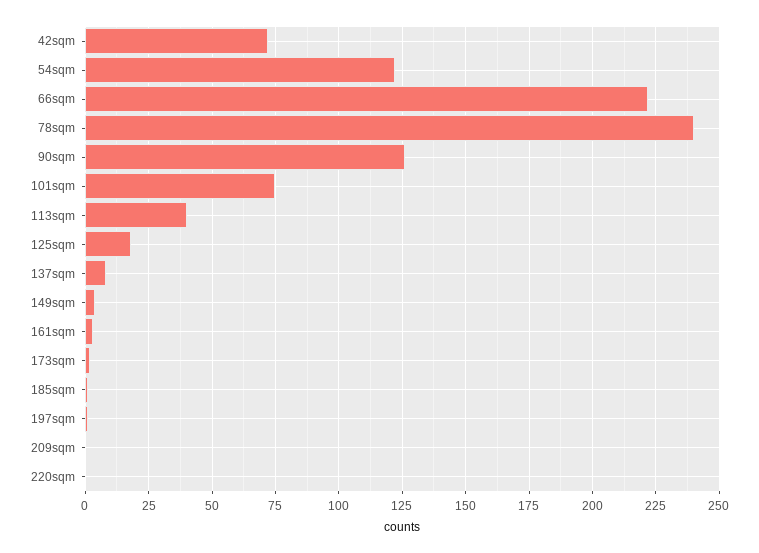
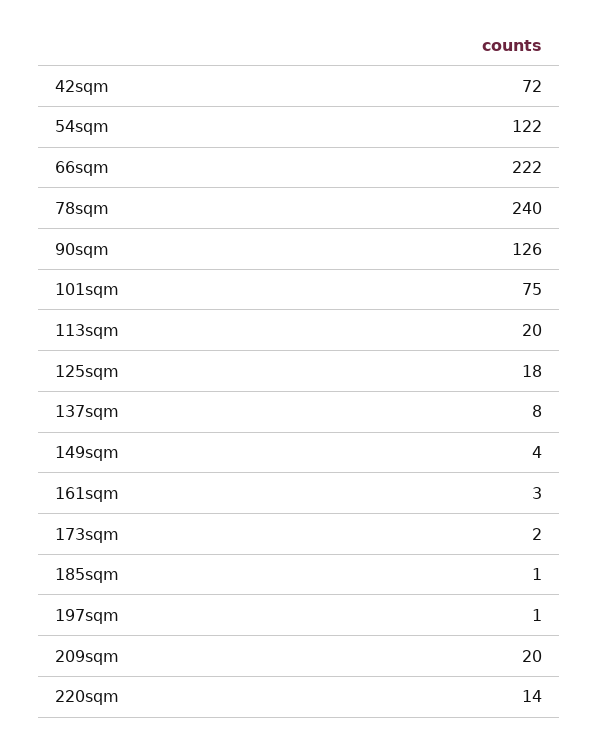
113sqm: 40 -> 20
209sqm: 0 -> 20
220sqm: 0 -> 14

